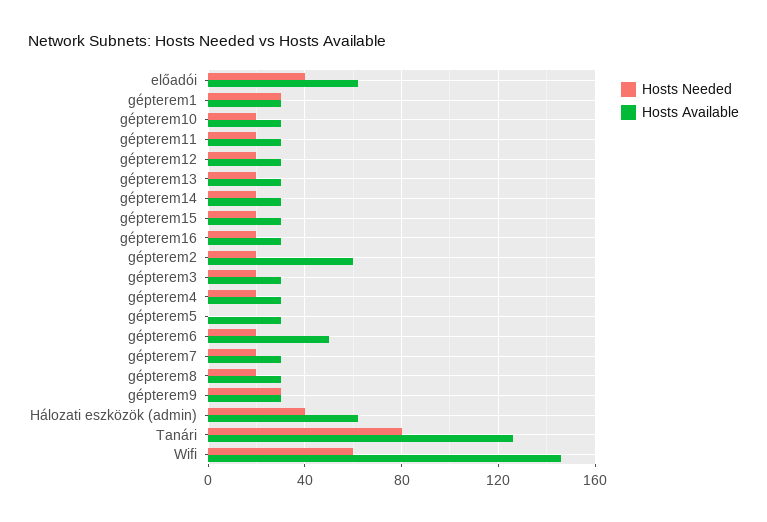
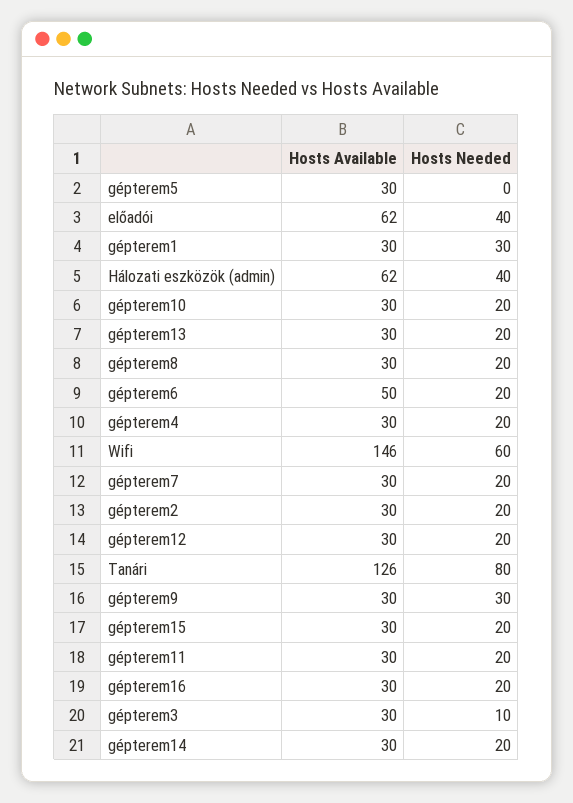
Hosts Available, gépterem2: 60 -> 30
Hosts Needed, gépterem3: 20 -> 10

